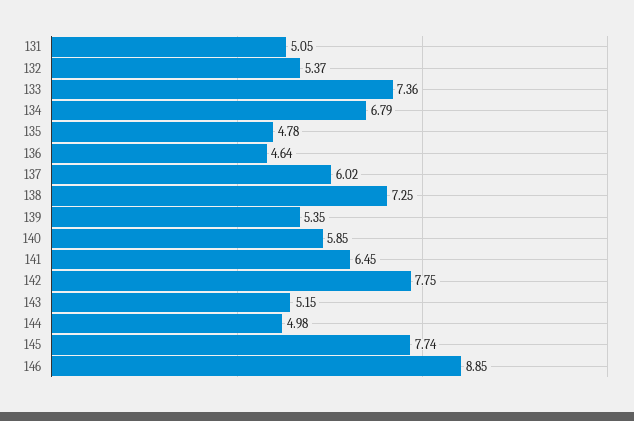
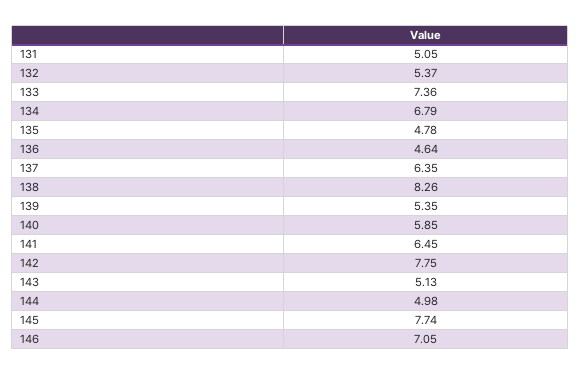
137: 6.02 -> 6.35
138: 7.25 -> 8.26
143: 5.15 -> 5.13
146: 8.85 -> 7.05

